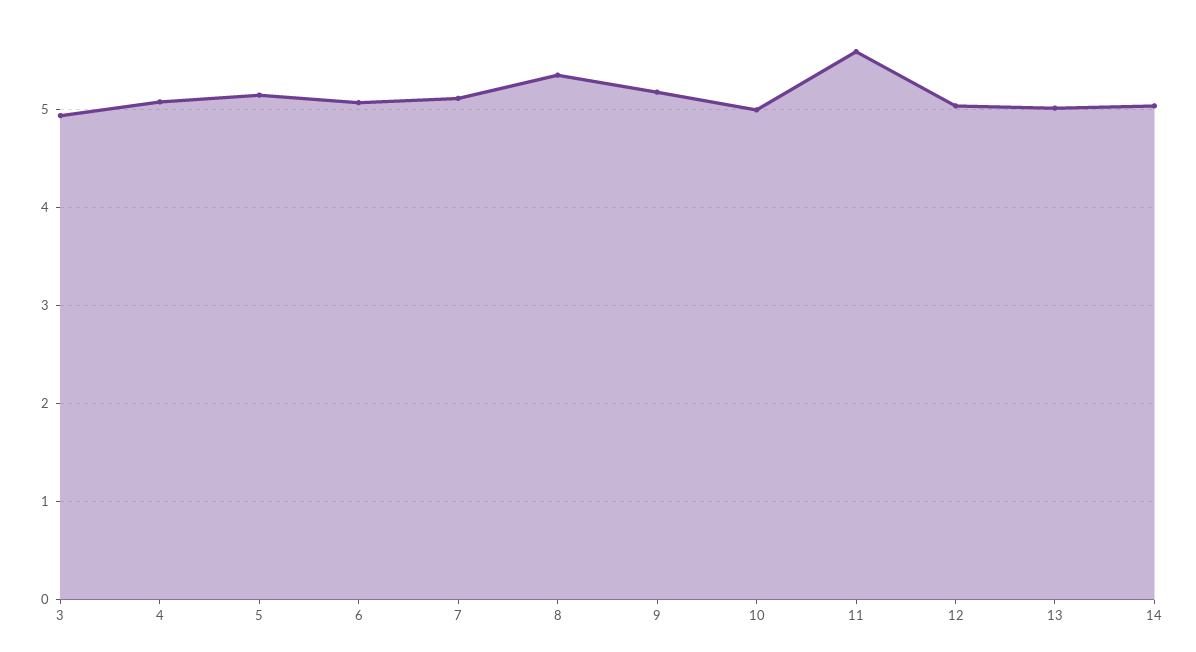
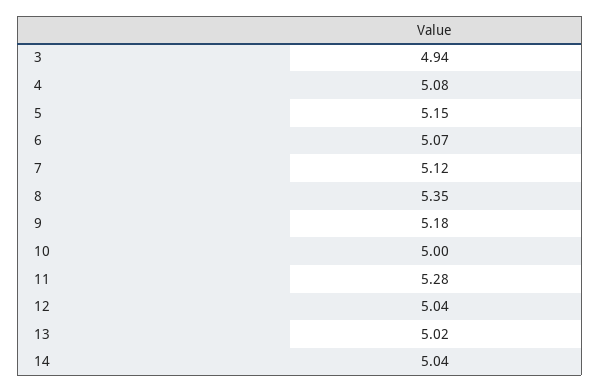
11: 5.6 -> 5.28

